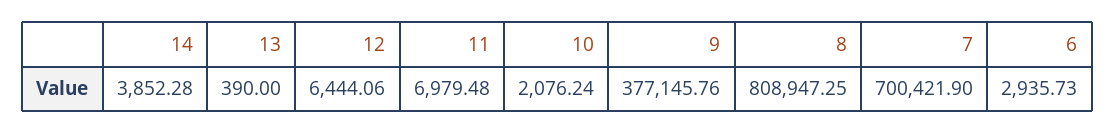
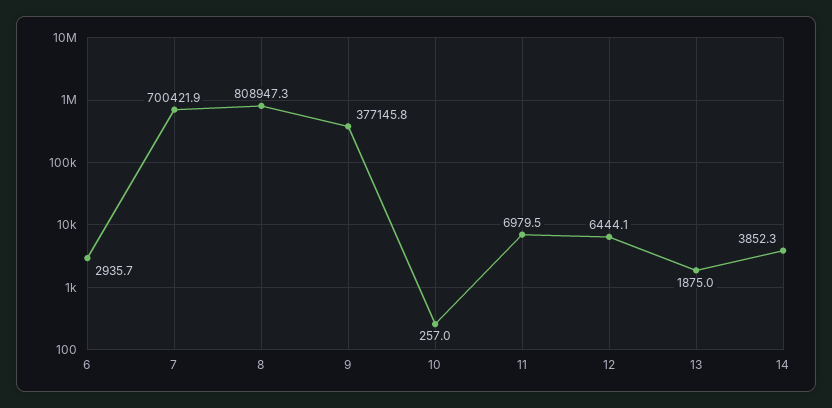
13: 390 -> 1875
10: 2076.24 -> 257

